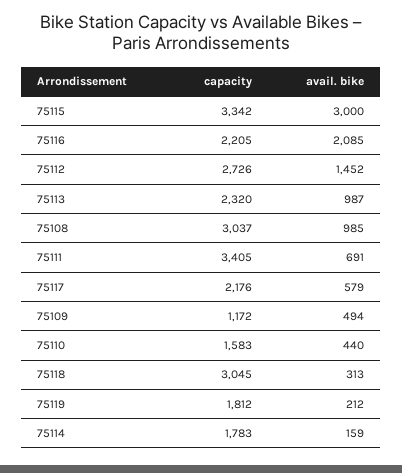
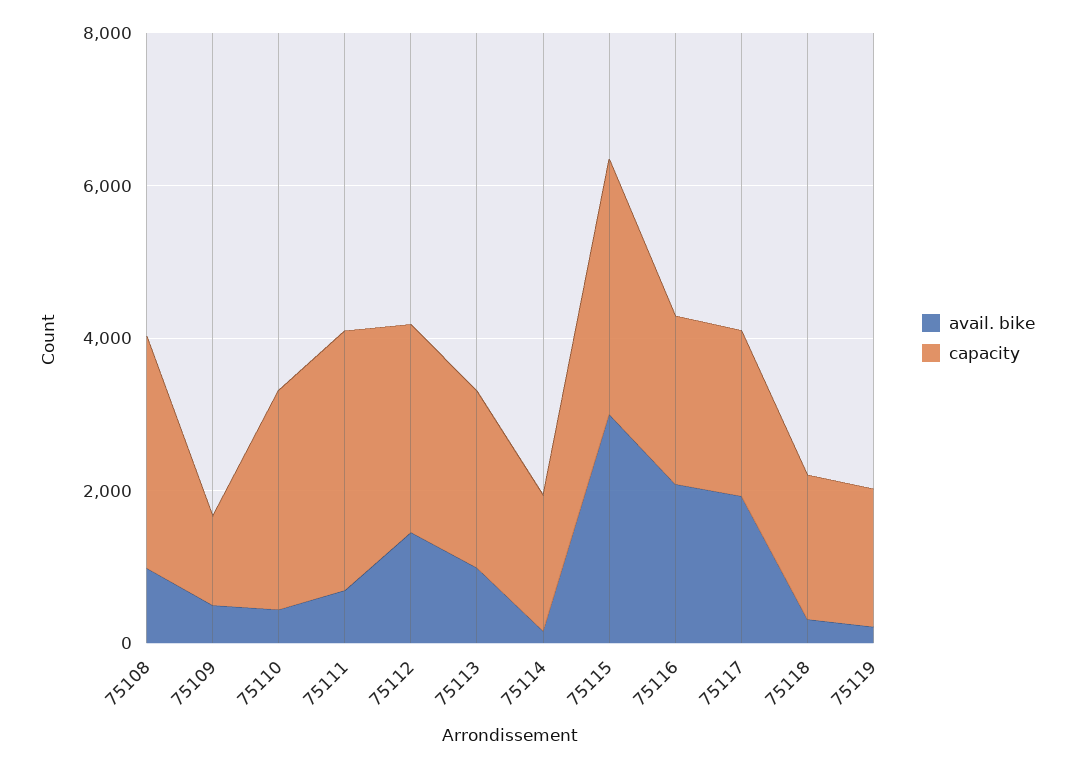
avail. bike, 75117: 579 -> 2000
capacity, 75110: 1583 -> 3000
capacity, 75118: 3045 -> 2000

